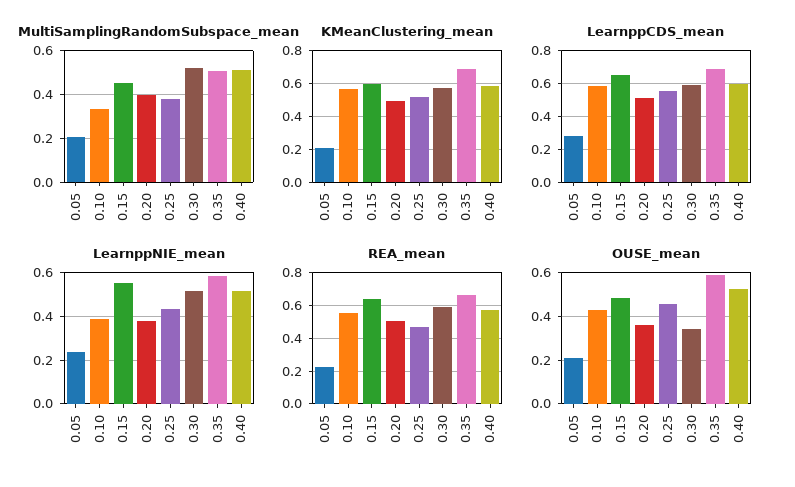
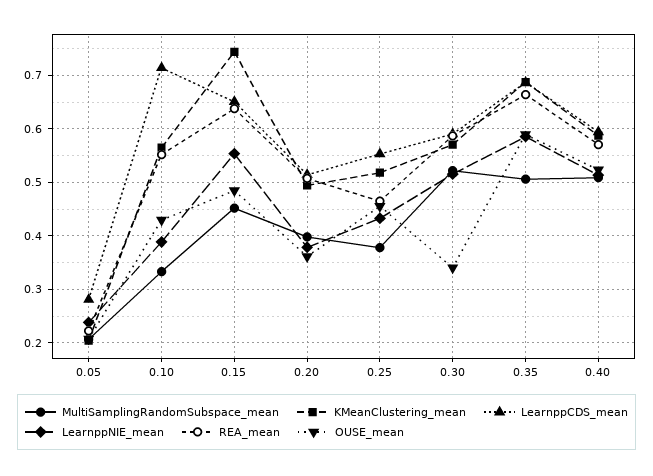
KMeanClustering_mean, 0.15: 0.6 -> 0.74
LearnppCDS_mean, 0.10: 0.6 -> 0.72

